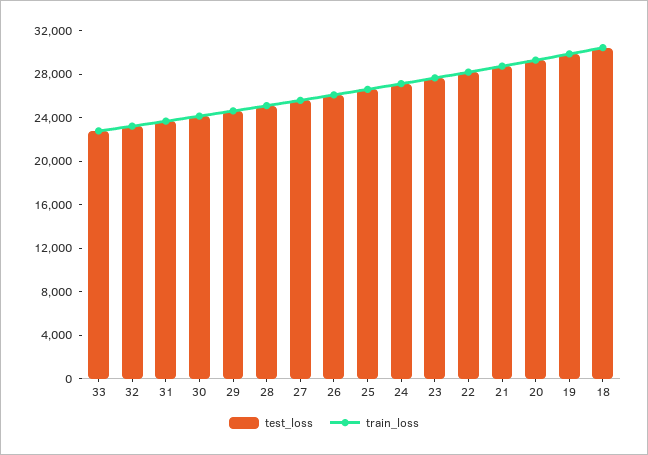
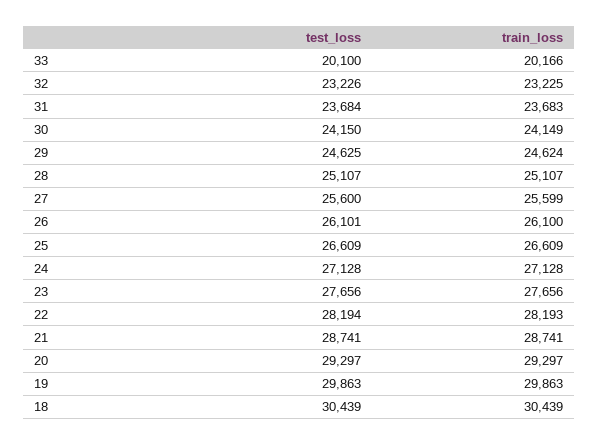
test_loss, 33: 23000 -> 20100
train_loss, 33: 23000 -> 20166

